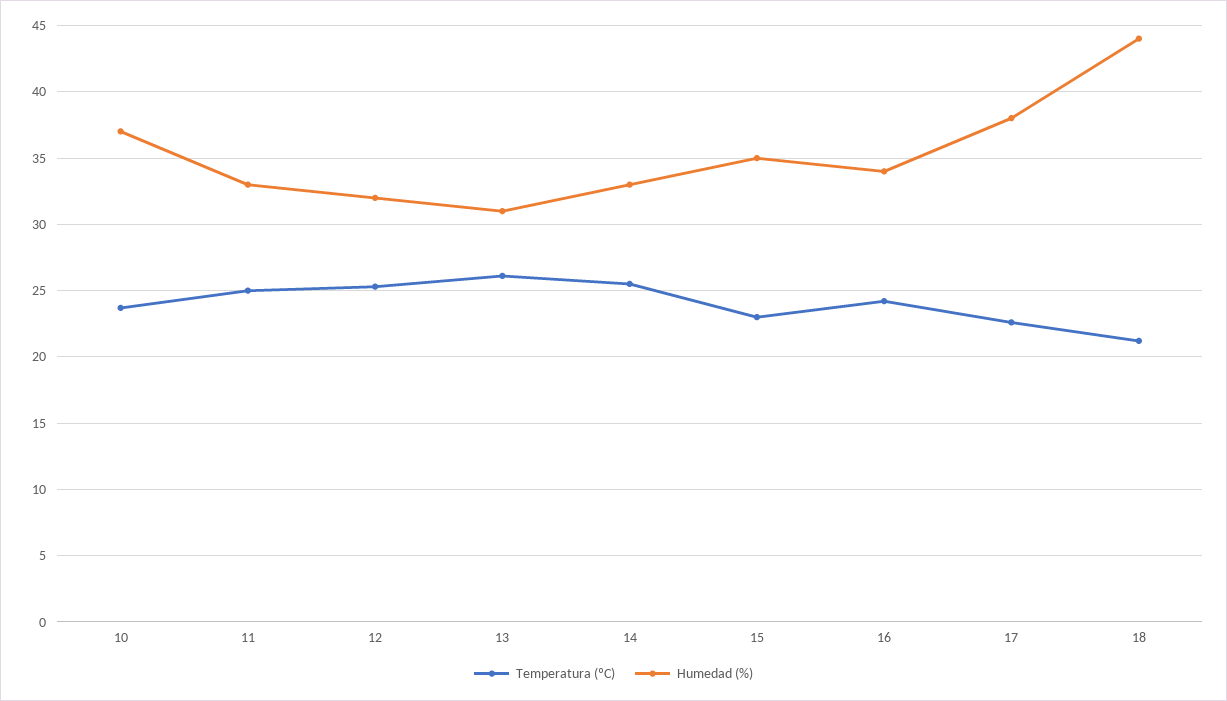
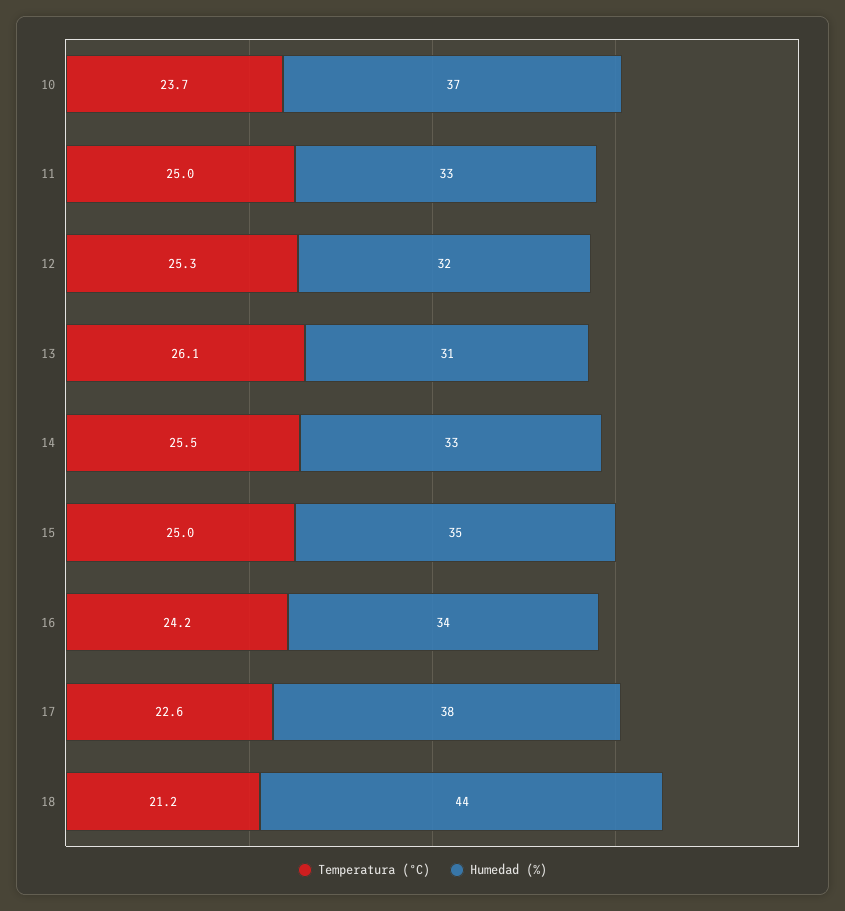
Temperatura (ºC), 15: 23 -> 25

